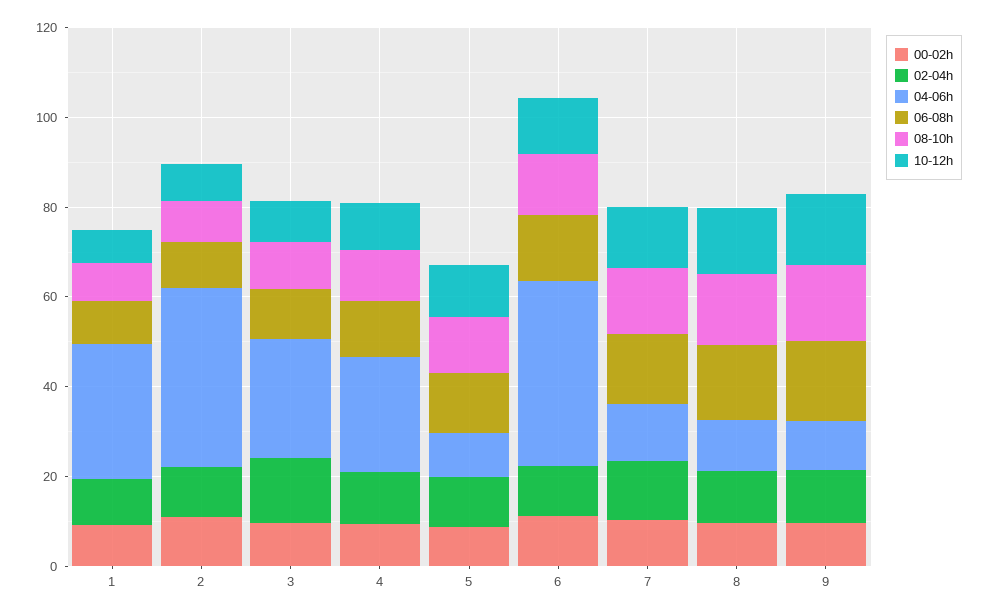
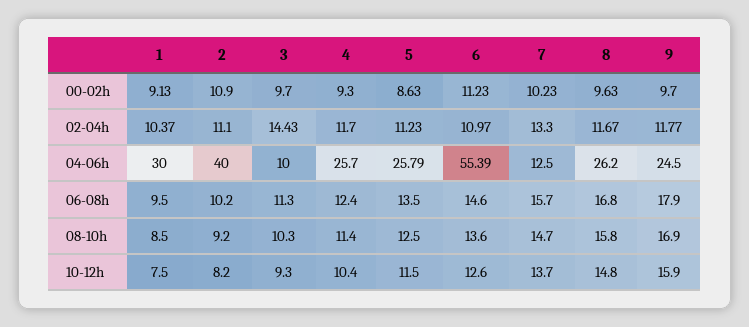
04-06h, 3: 25 -> 10
04-06h, 5: 10 -> 25.79
04-06h, 6: 40 -> 55.39
04-06h, 8: 10 -> 26.2
04-06h, 9: 10 -> 24.5

